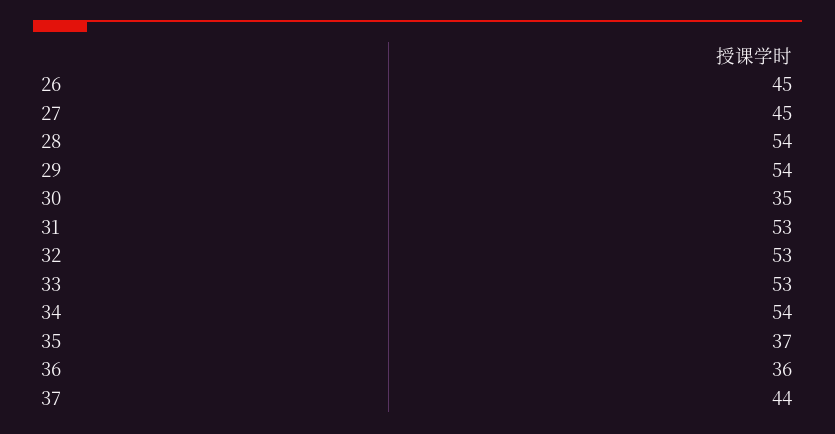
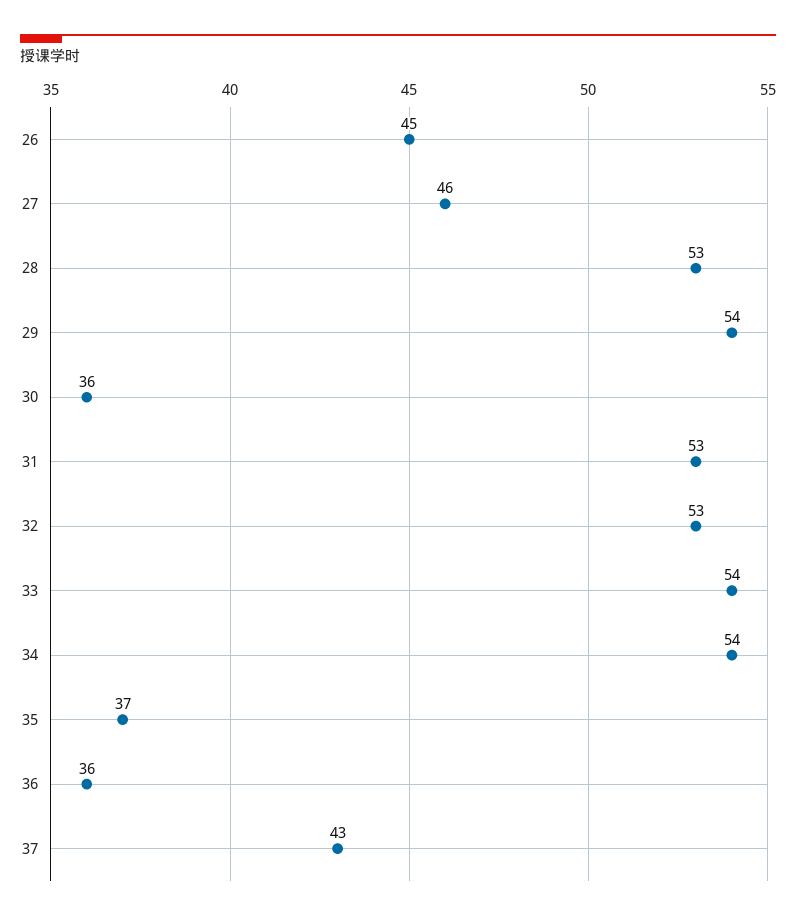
27: 45 -> 46
28: 54 -> 53
30: 35 -> 36
33: 53 -> 54
37: 44 -> 43

